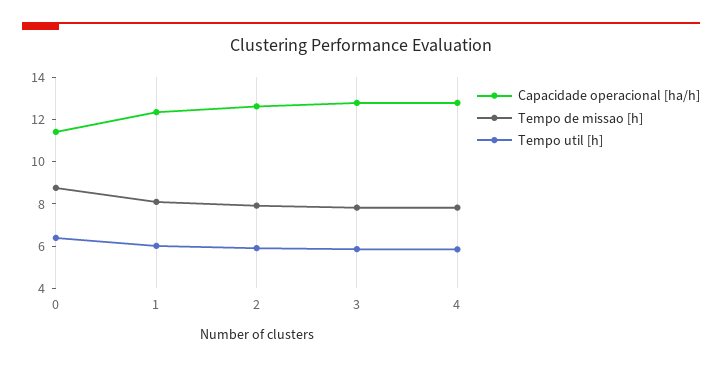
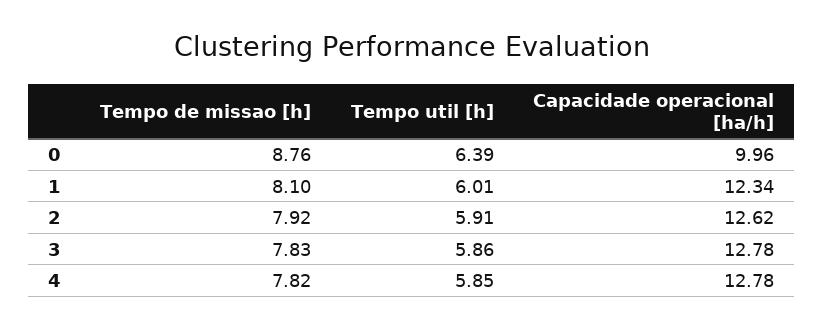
Capacidade operacional [ha/h], 0: 11.5 -> 9.96

